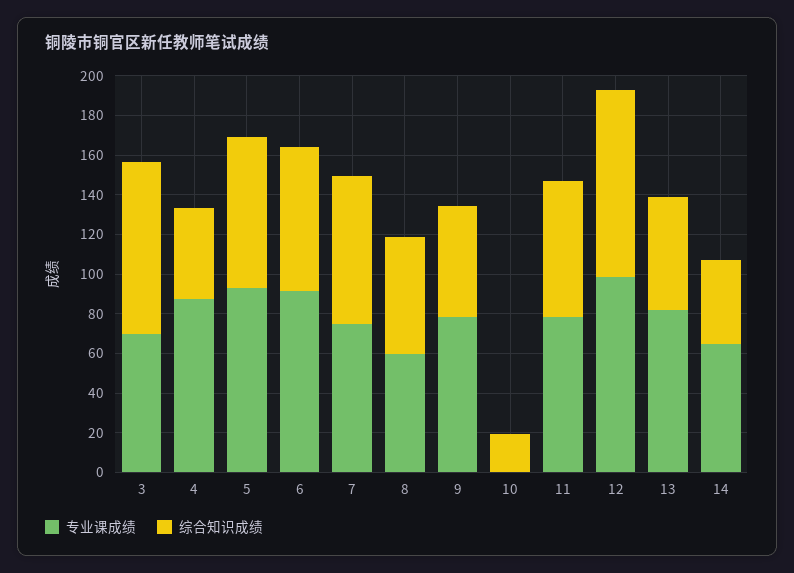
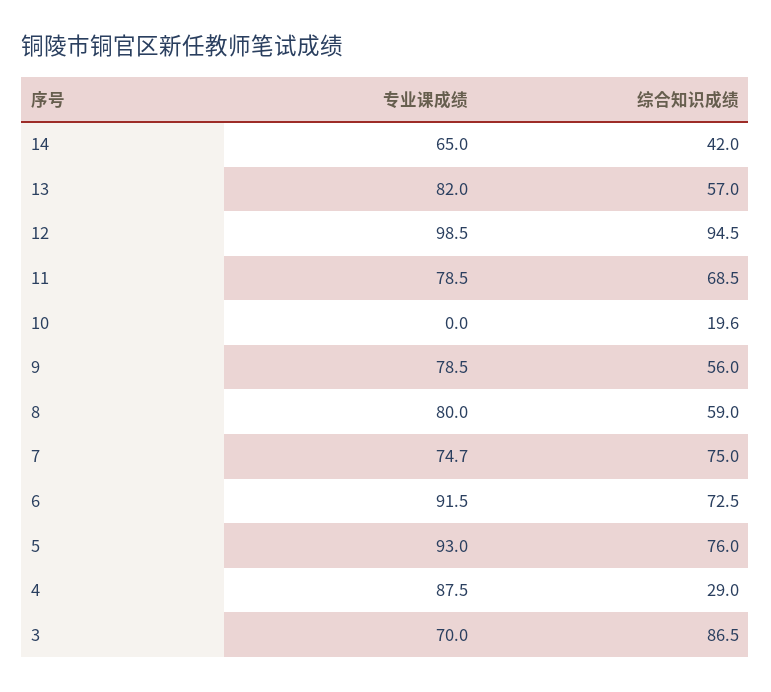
综合知识成绩, 4: 45 -> 29
专业课成绩, 8: 60 -> 80

